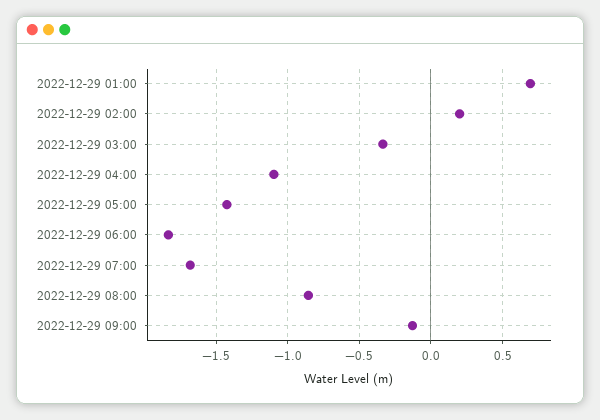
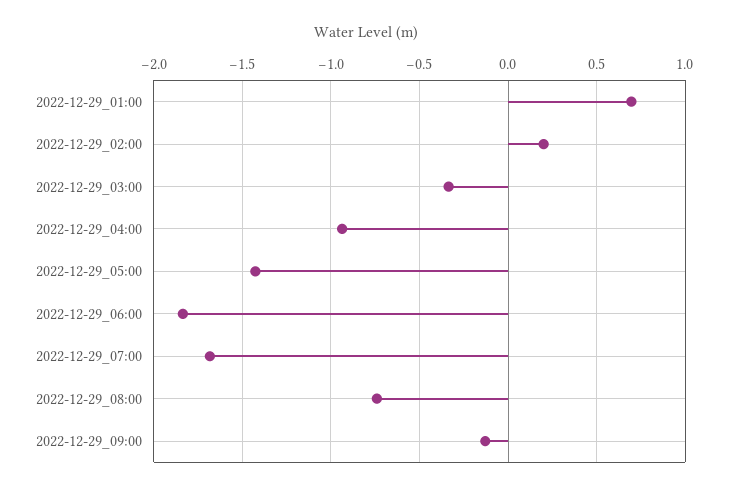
2022-12-29 04:00: -1.1 -> -0.95
2022-12-29 08:00: -0.85 -> -0.75

